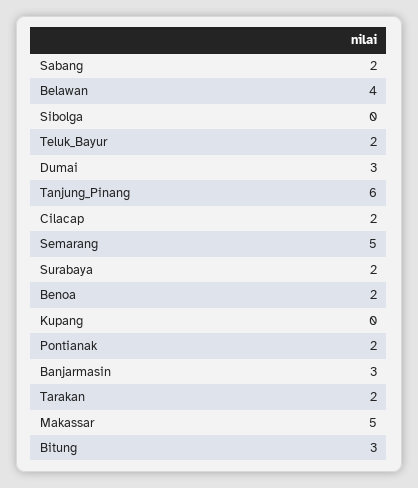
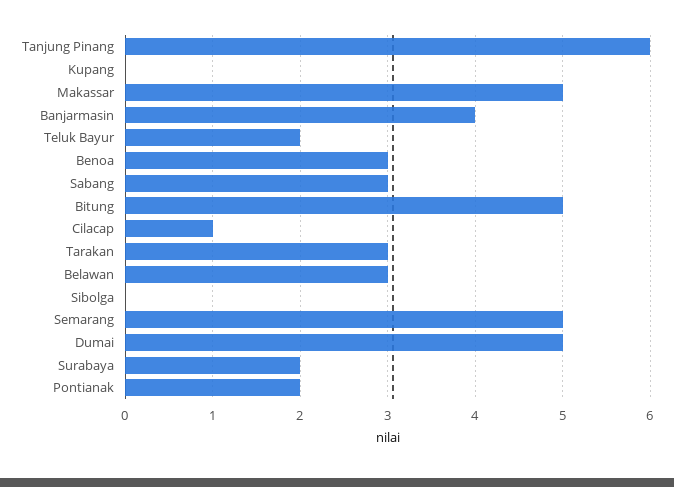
Sabang: 2 -> 3
Belawan: 4 -> 3
Dumai: 3 -> 5
Cilacap: 2 -> 1
Benoa: 2 -> 3
Banjarmasin: 3 -> 4
Tarakan: 2 -> 3
Bitung: 3 -> 5

